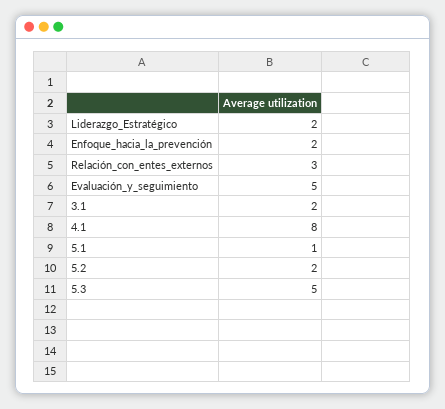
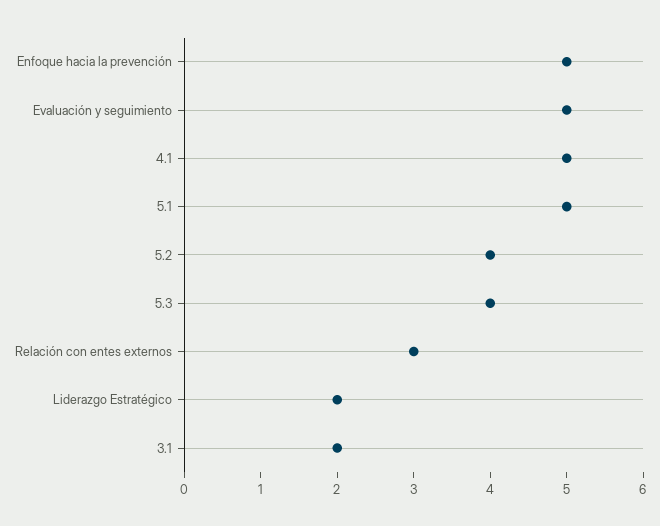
Enfoque_hacia_la_prevención: 2 -> 5
4.1: 8 -> 5
5.1: 1 -> 5
5.2: 2 -> 4
5.3: 5 -> 4

